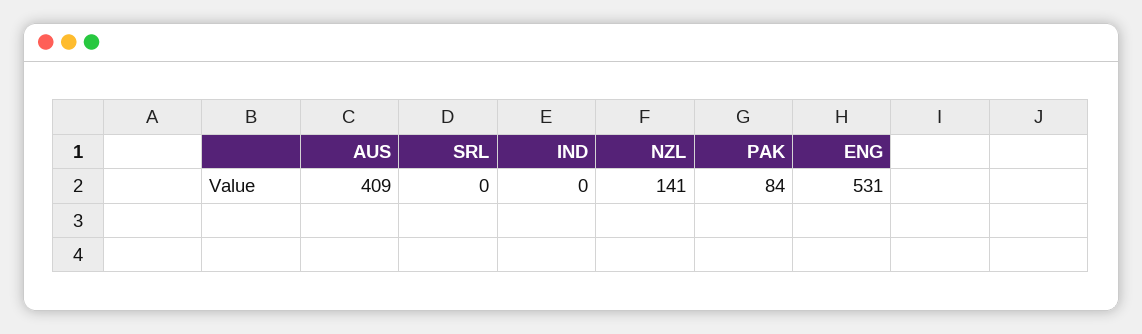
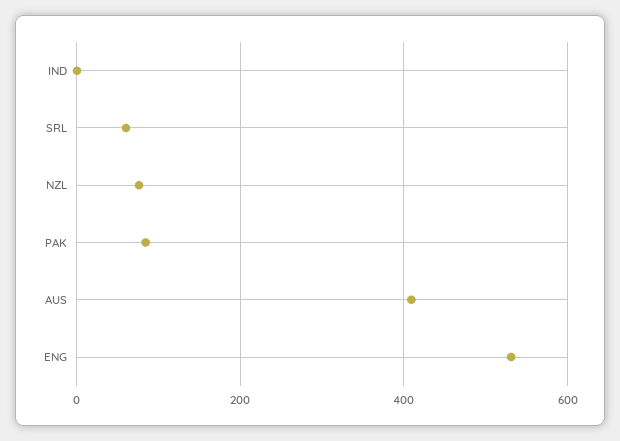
SRL: 0 -> 60
NZL: 141 -> 80

